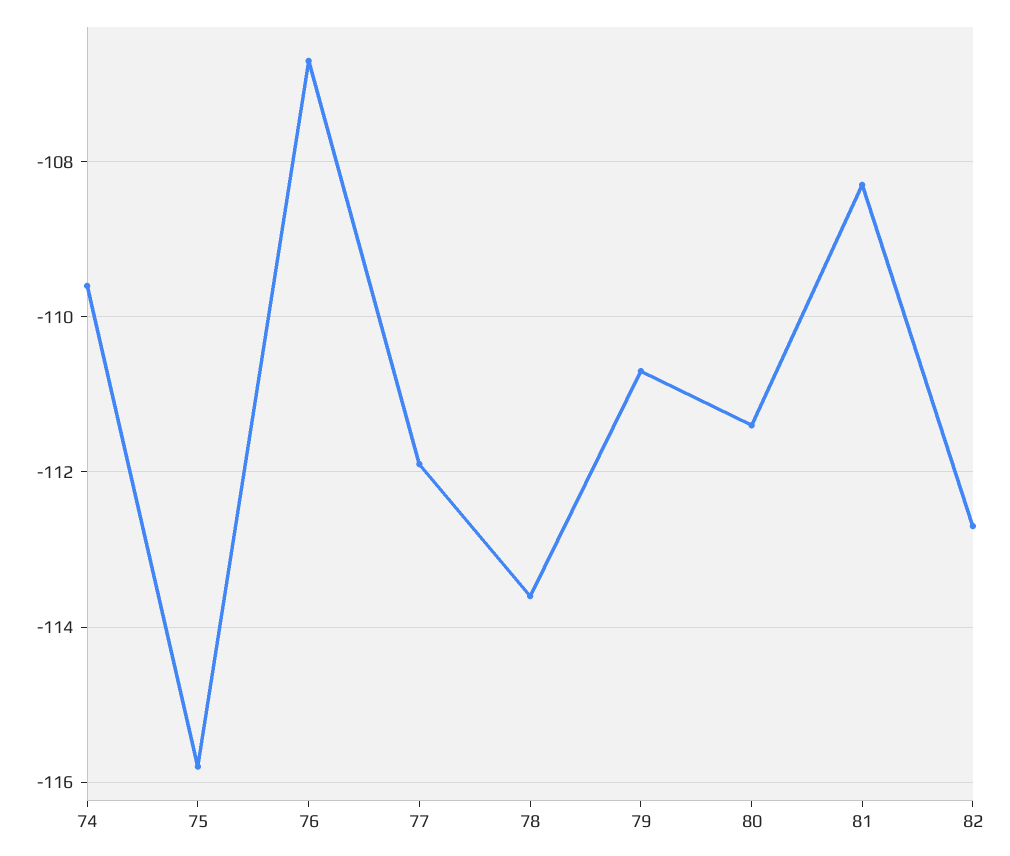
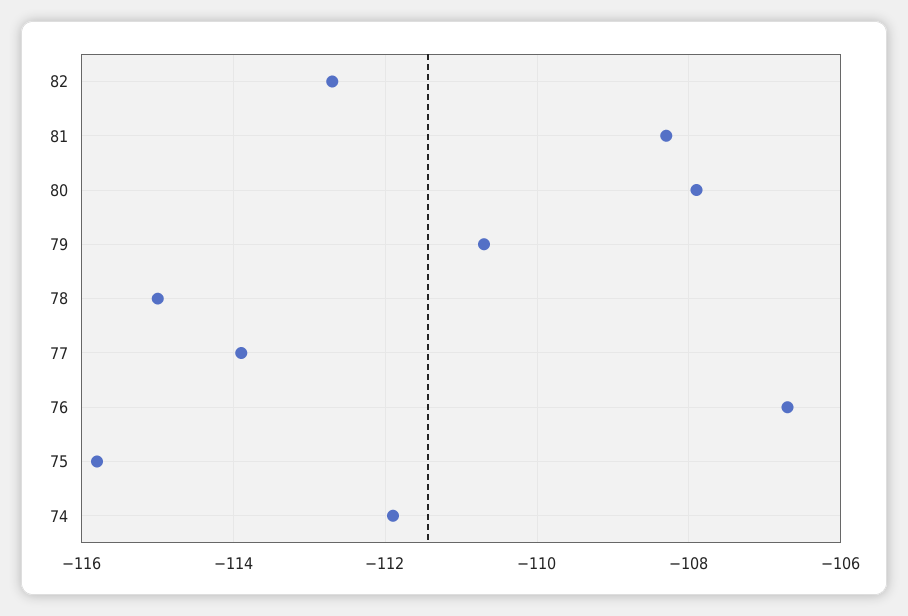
74: -109.5 -> -112
77: -112 -> -114
78: -113.5 -> -115
80: -111.5 -> -108

